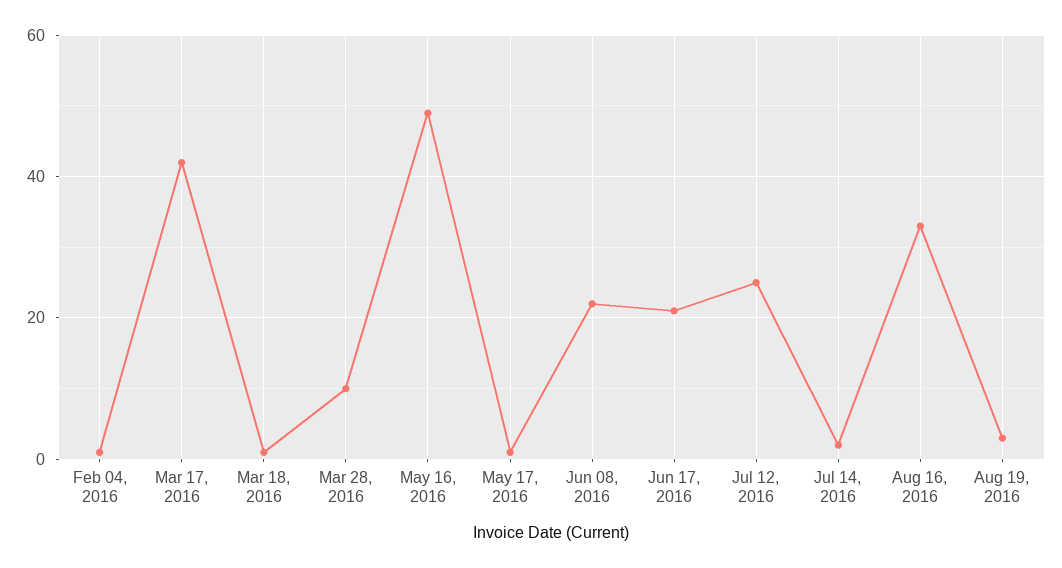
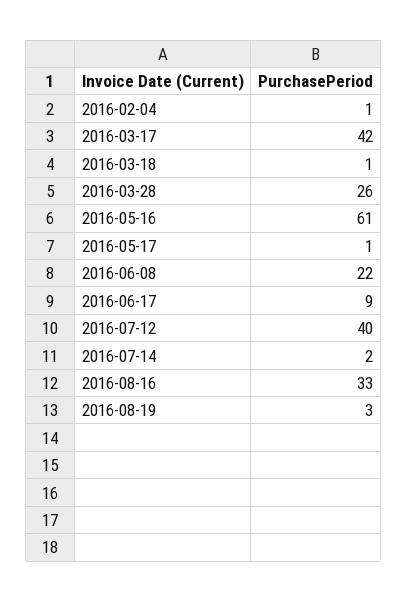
Mar 28, 2016: 10 -> 26
May 16, 2016: 50 -> 61
Jun 17, 2016: 20 -> 9
Jul 12, 2016: 25 -> 40

